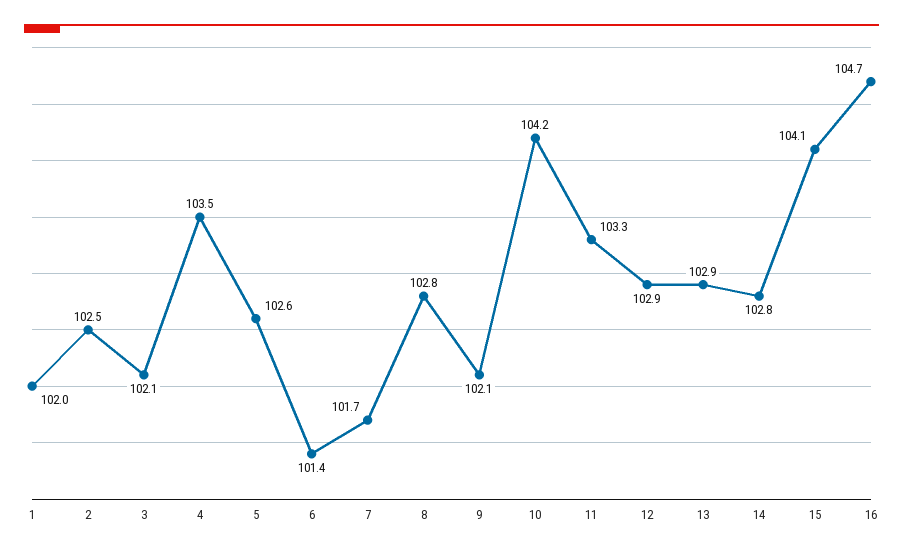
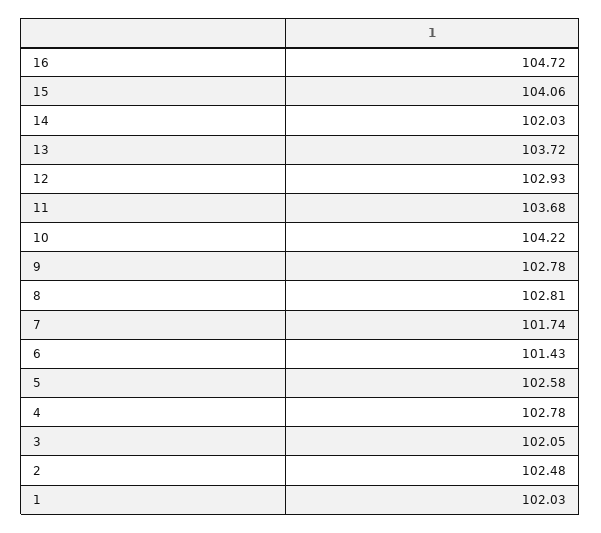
4: 103.5 -> 102.78
9: 102.1 -> 102.78
11: 103.3 -> 103.68
13: 102.9 -> 103.72
14: 102.8 -> 102.03

